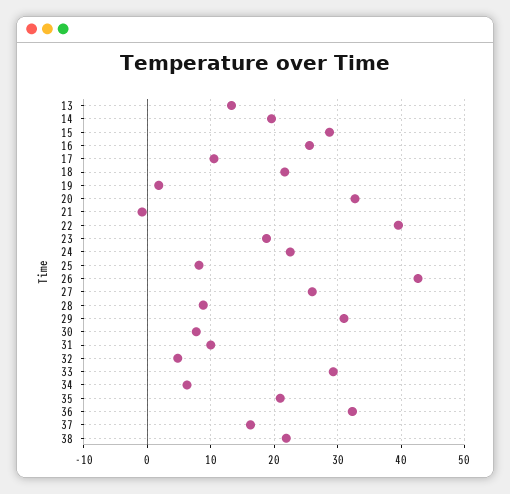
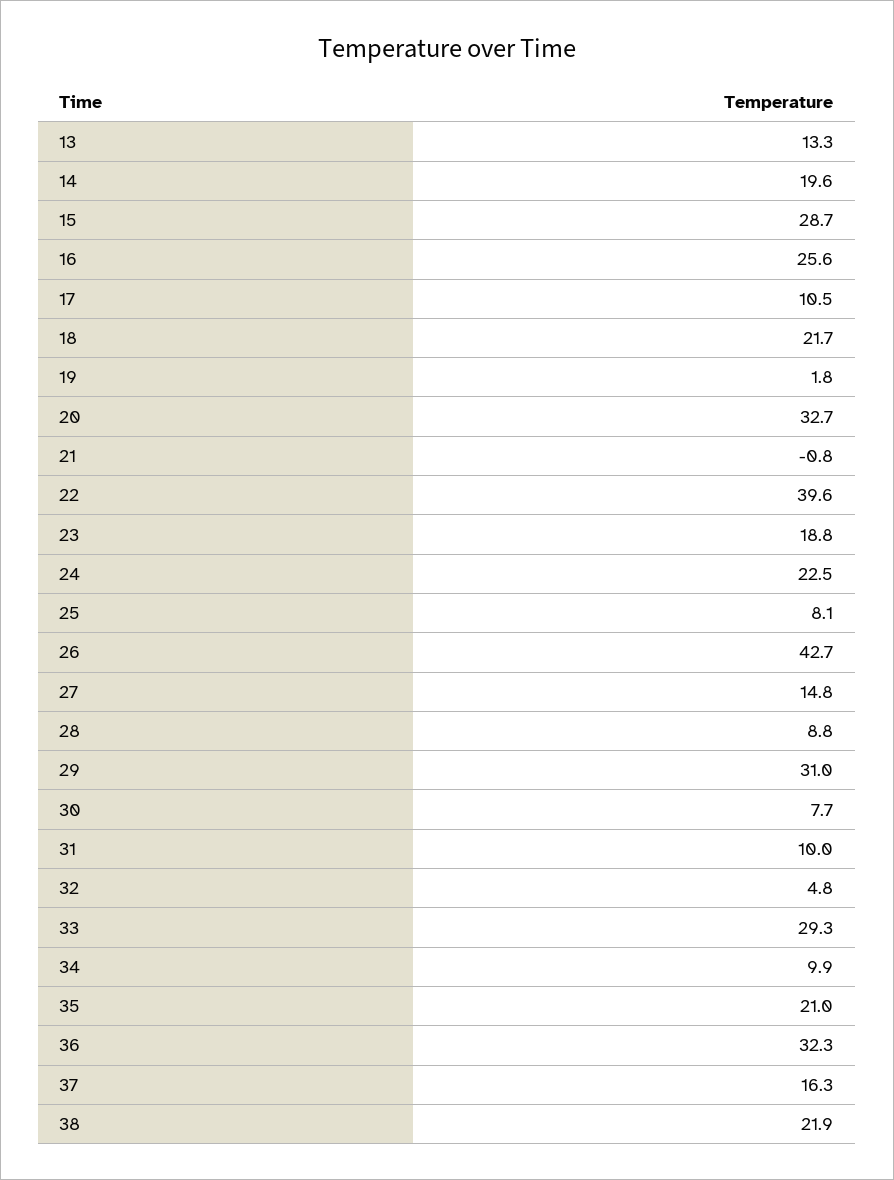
27: 26 -> 14.8
34: 6 -> 9.9

